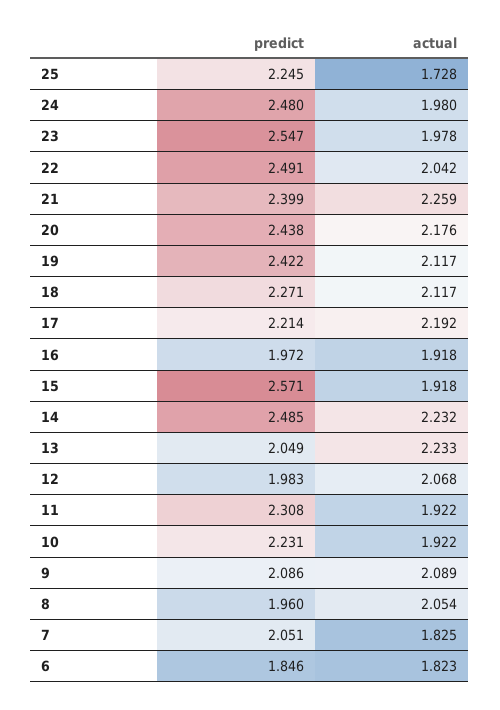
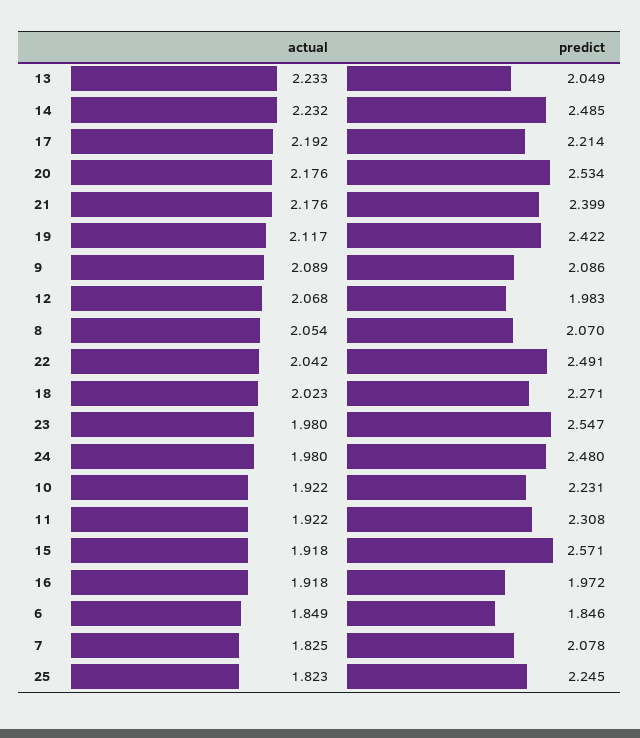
actual, 25: 1.728 -> 1.823
actual, 23: 1.978 -> 1.98
actual, 21: 2.259 -> 2.176
predict, 20: 2.438 -> 2.534
actual, 18: 2.117 -> 2.023
predict, 8: 1.96 -> 2.07
predict, 7: 2.051 -> 2.078
actual, 6: 1.823 -> 1.849

